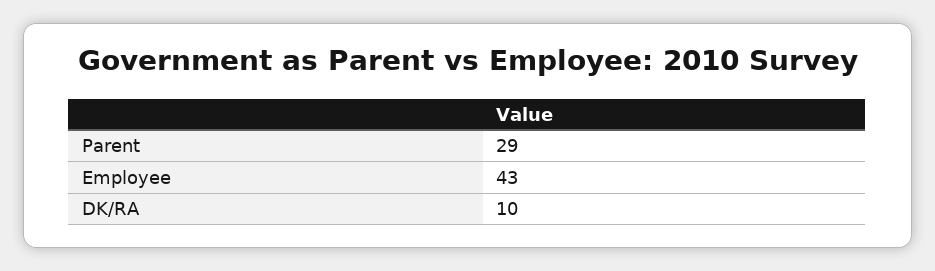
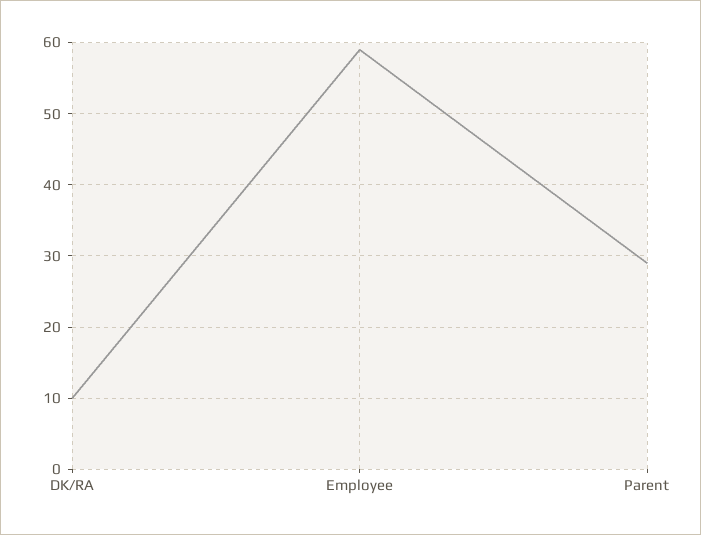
Employee: 43 -> 59

